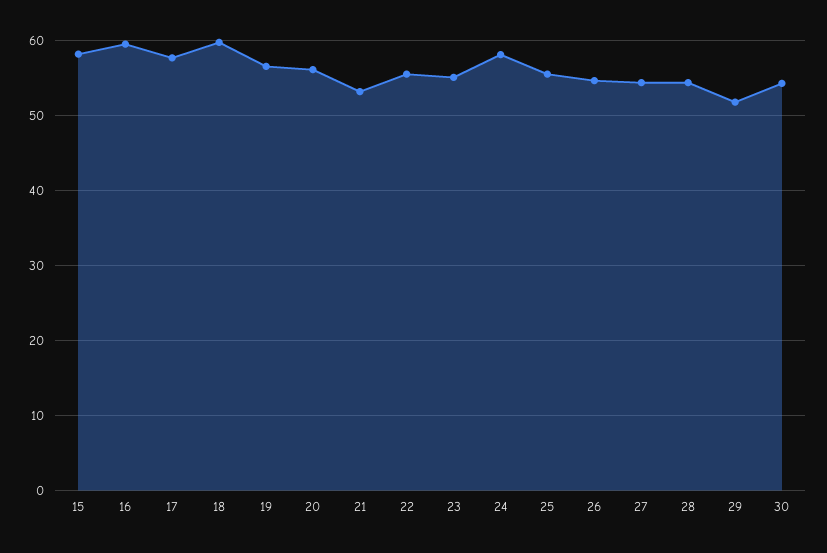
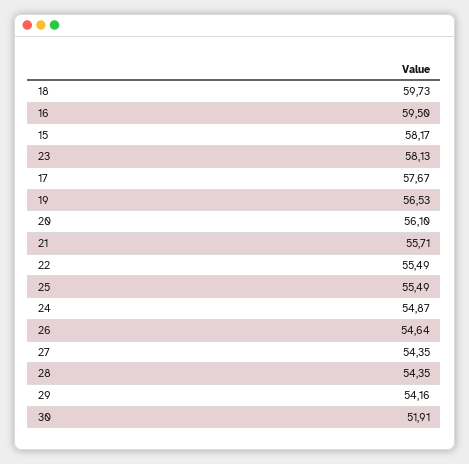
21: 53 -> 55.71
23: 55 -> 58.13
24: 58 -> 54.87
29: 52 -> 54.16
30: 54 -> 51.91

